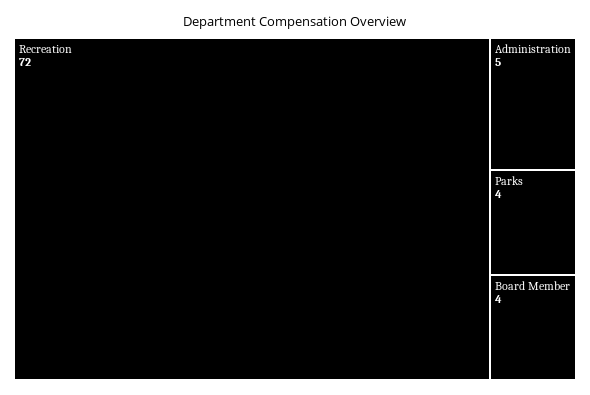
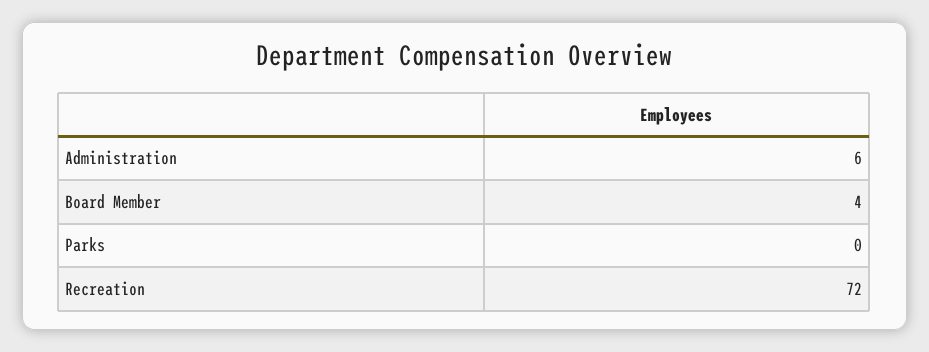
Administration: 5 -> 6
Parks: 4 -> 0

